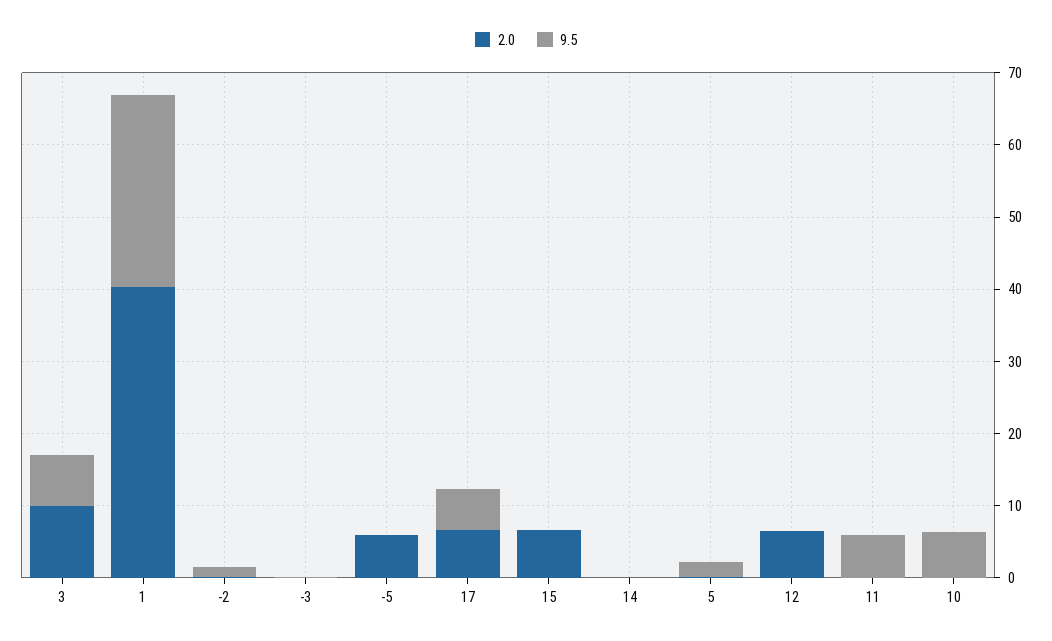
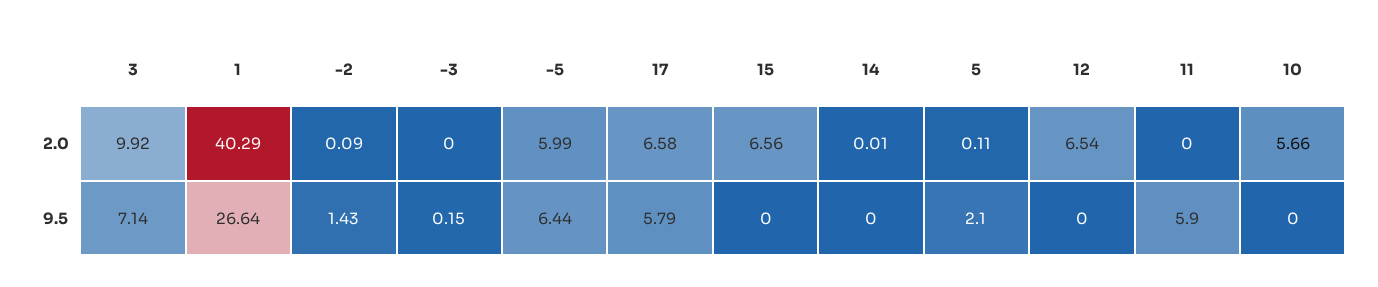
9.5, -5: 0 -> 6.44
2.0, 10: 0 -> 5.66
9.5, 10: 6 -> 0

